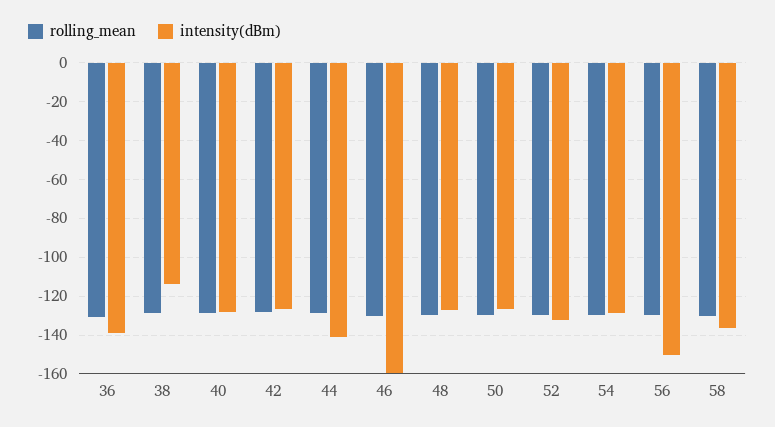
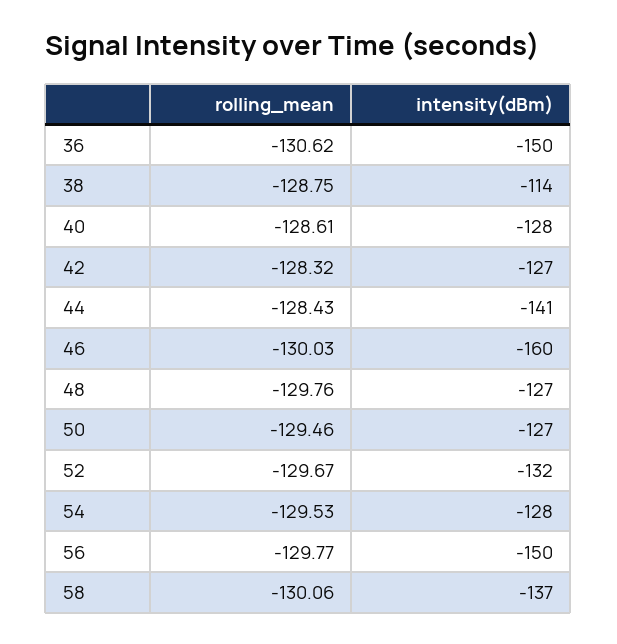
intensity(dBm), 36: -140 -> -150

